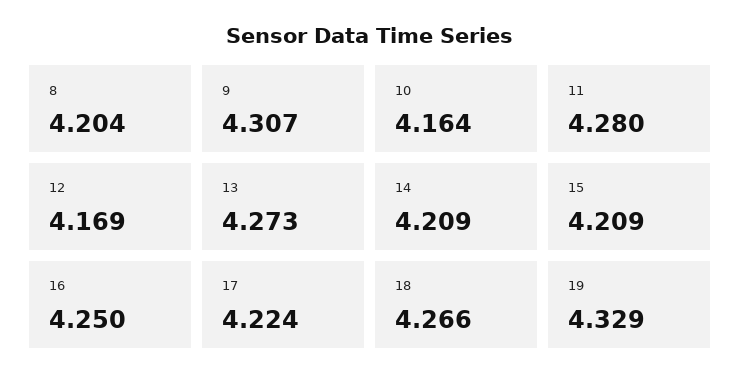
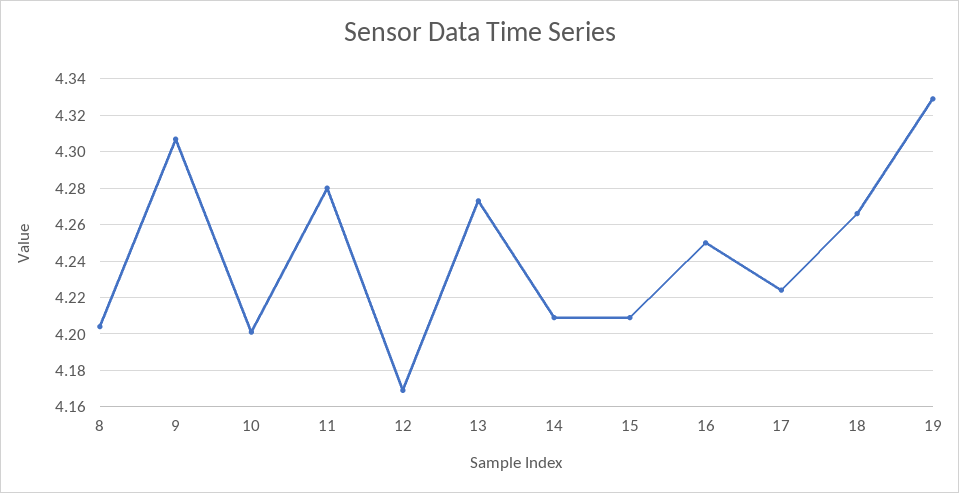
10: 4.164 -> 4.2

